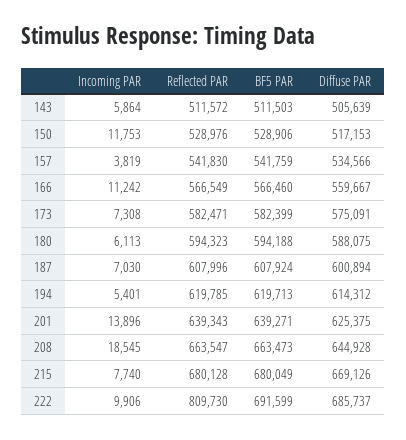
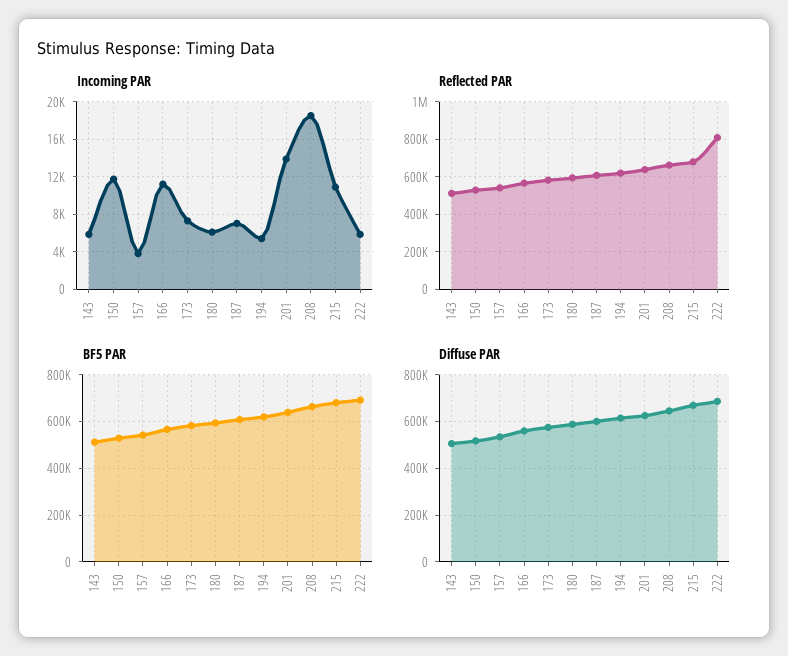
Incoming PAR, 215: 7740 -> 11000
Incoming PAR, 222: 9906 -> 6000

